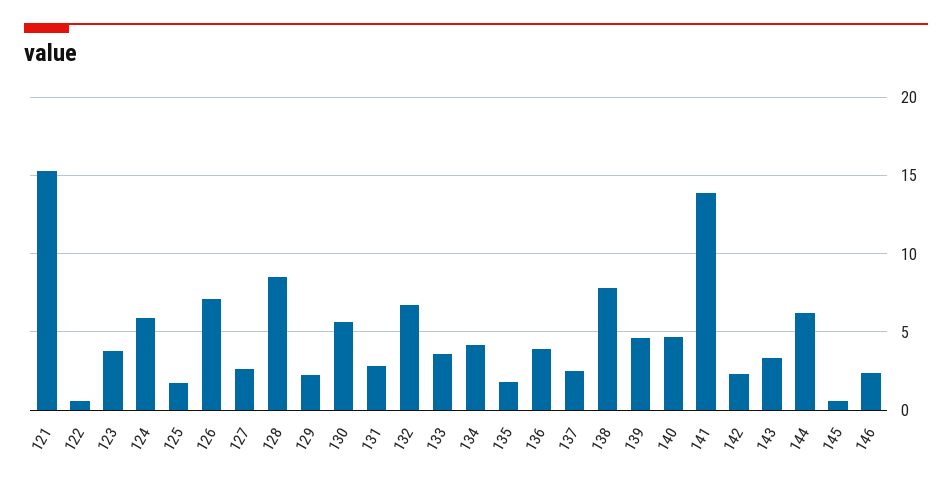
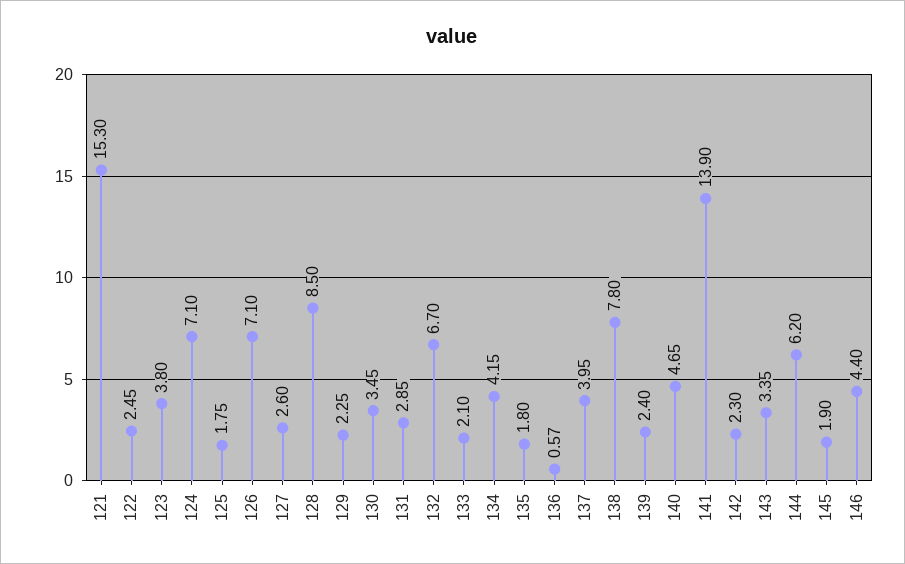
122: 0.5 -> 2.45
124: 6 -> 7.1
130: 5.5 -> 3.45
133: 3.5 -> 2.1
136: 4 -> 0.57
137: 2.5 -> 3.95
139: 4.5 -> 2.4
145: 0.5 -> 1.9
146: 2.5 -> 4.4

